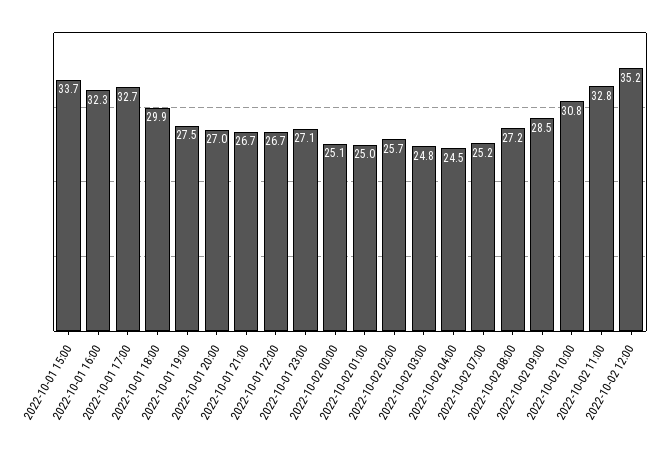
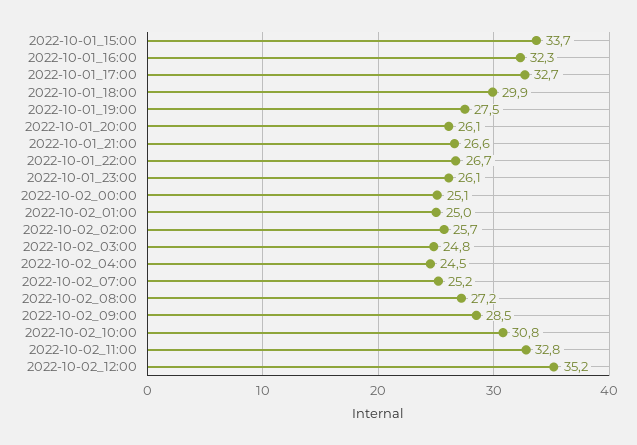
2022-10-01 20:00: 27 -> 26.1
2022-10-01 21:00: 26.7 -> 26.6
2022-10-01 23:00: 27.1 -> 26.1

